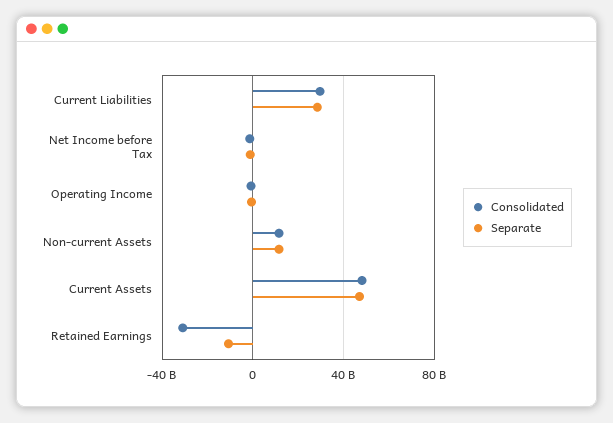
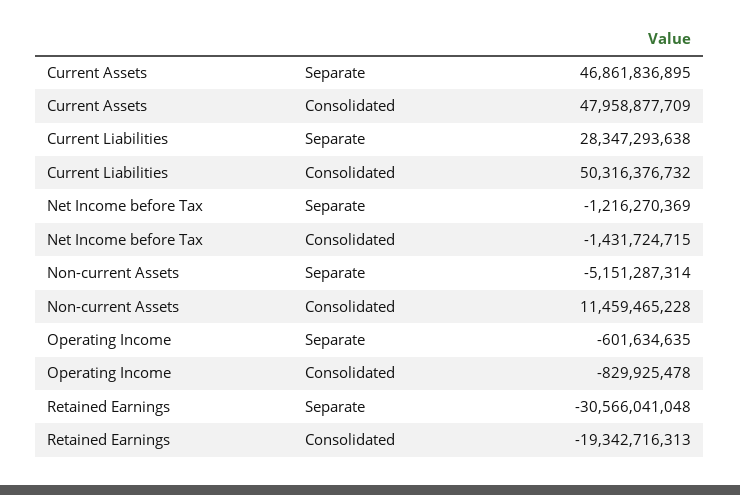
Consolidated, Current Liabilities: 30000000000 -> 50316376732
Separate, Non-current Assets: 10000000000 -> -5151287314
Consolidated, Retained Earnings: -30000000000 -> -19342716313
Separate, Retained Earnings: -10000000000 -> -30566041048

